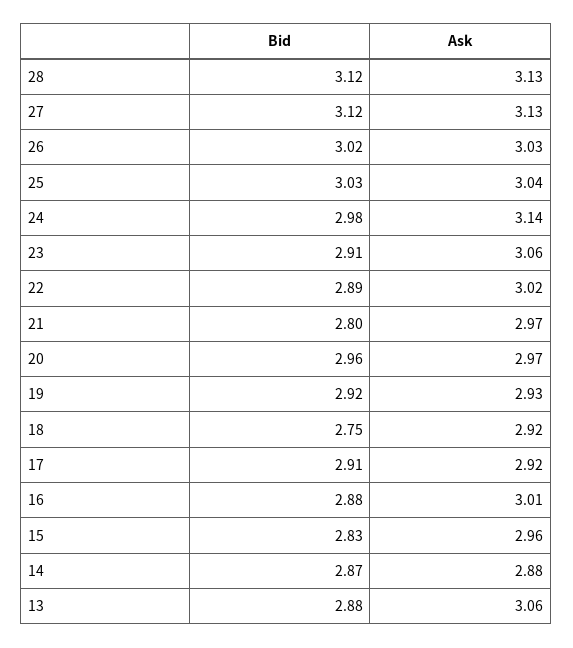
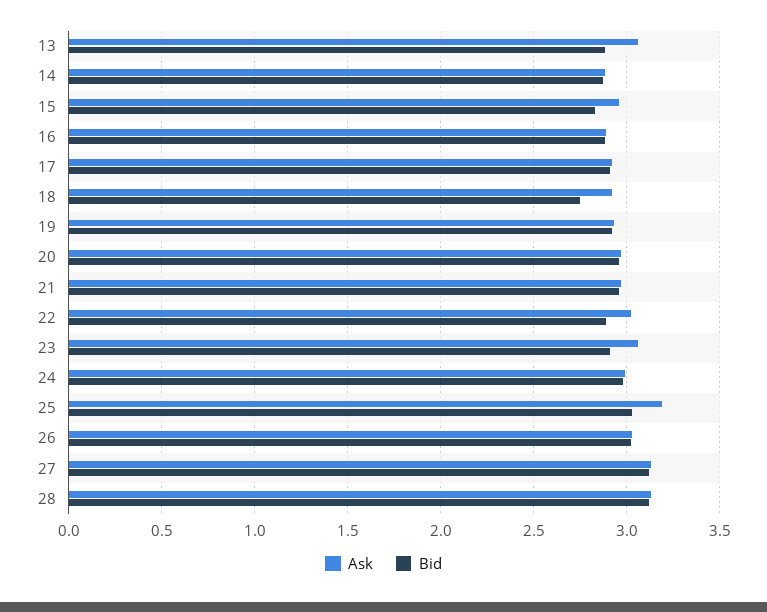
Ask, 25: 3.04 -> 3.2
Ask, 24: 3.14 -> 3
Bid, 21: 2.8 -> 2.95
Ask, 16: 3.01 -> 2.9

